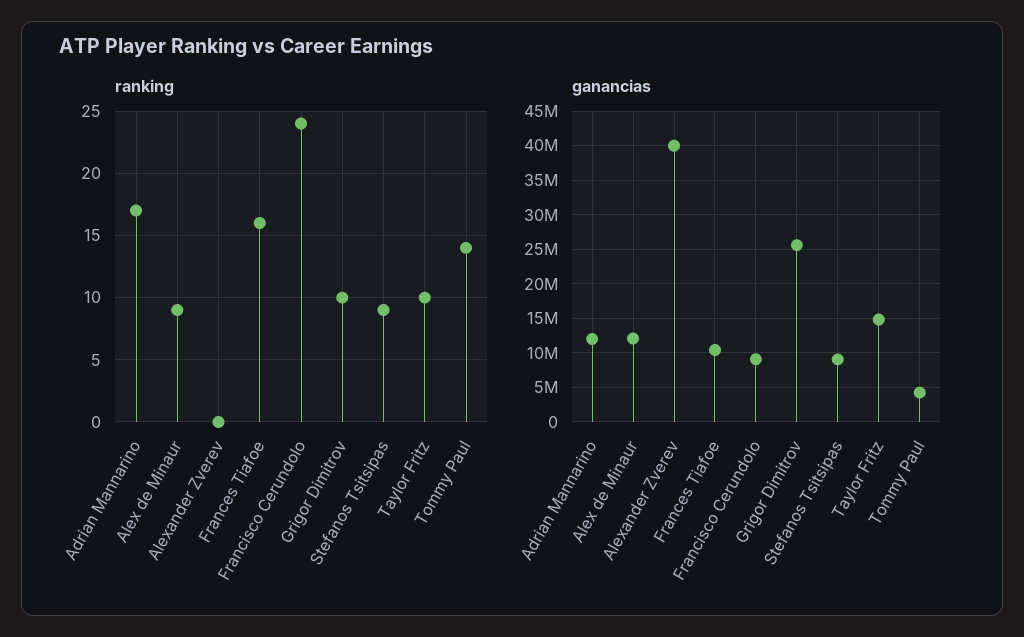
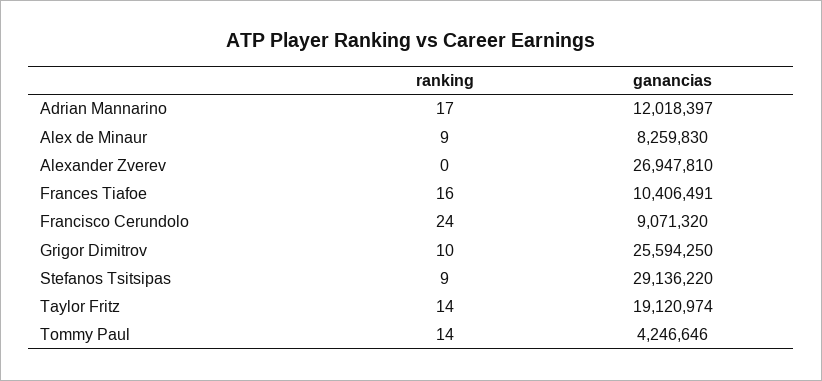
ranking, Taylor Fritz: 10 -> 14
ganancias, Alex de Minaur: 12000000 -> 8259830
ganancias, Alexander Zverev: 40000000 -> 26947810
ganancias, Stefanos Tsitsipas: 9000000 -> 29136220
ganancias, Taylor Fritz: 15000000 -> 19120974

